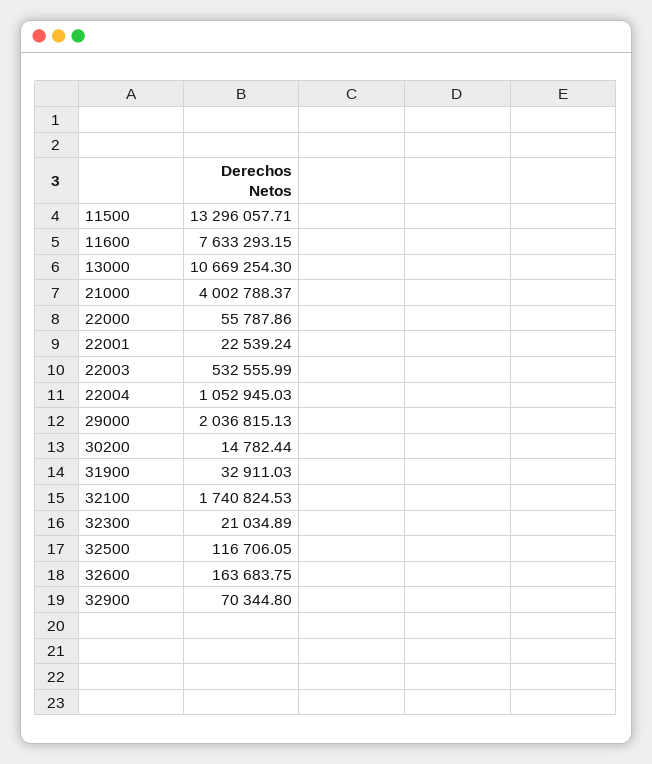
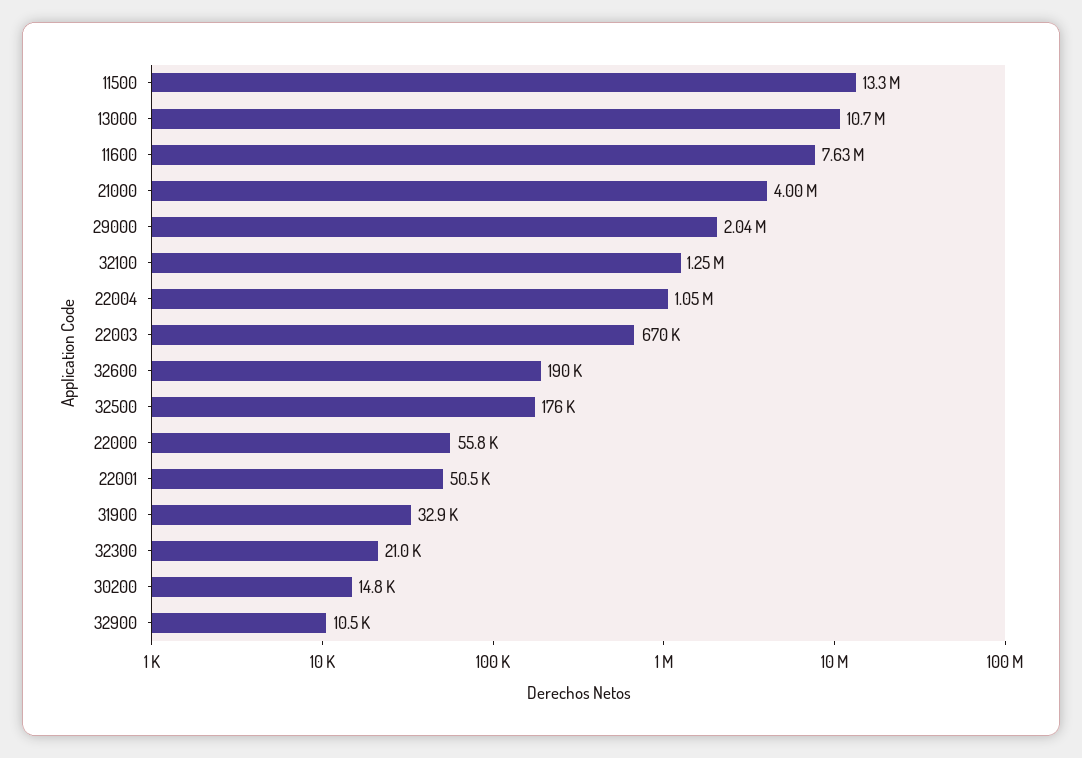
22001: 22539.24 -> 50500
22003: 532555.99 -> 670000
32100: 1740824.53 -> 1250000
32500: 116706.05 -> 176000
32600: 163683.75 -> 190000
32900: 70344.8 -> 10500

